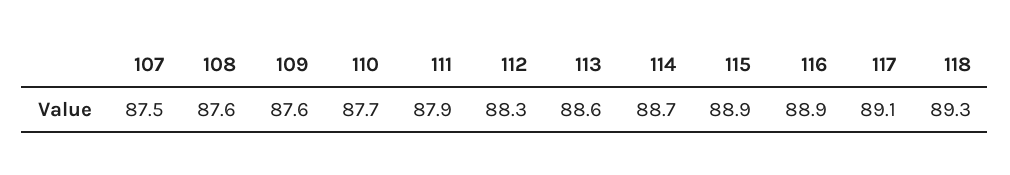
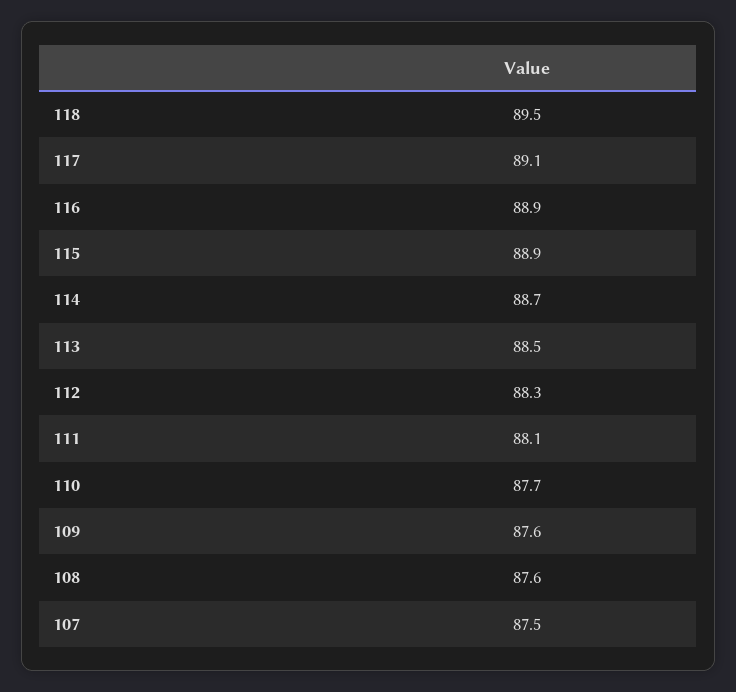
111: 87.9 -> 88.1
113: 88.6 -> 88.5
118: 89.3 -> 89.5

